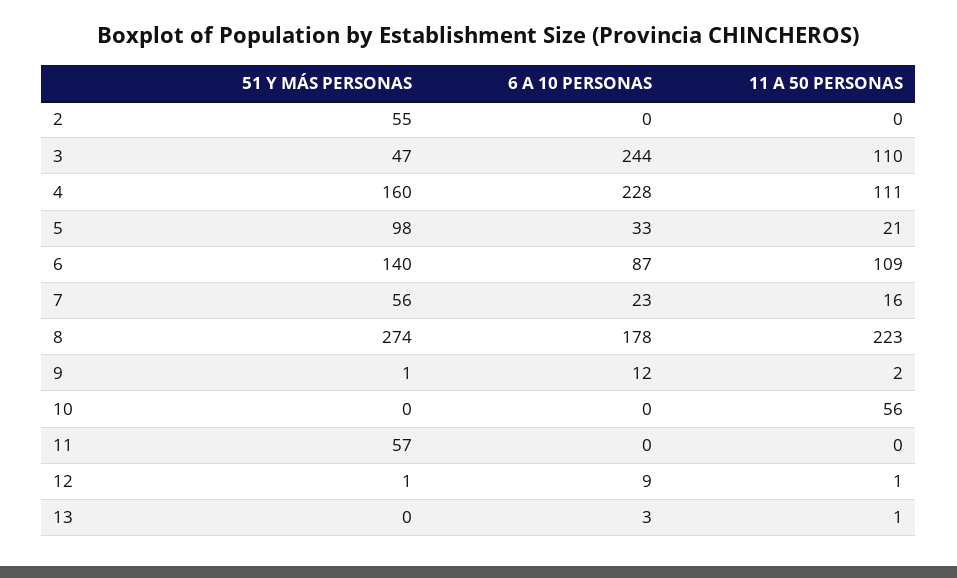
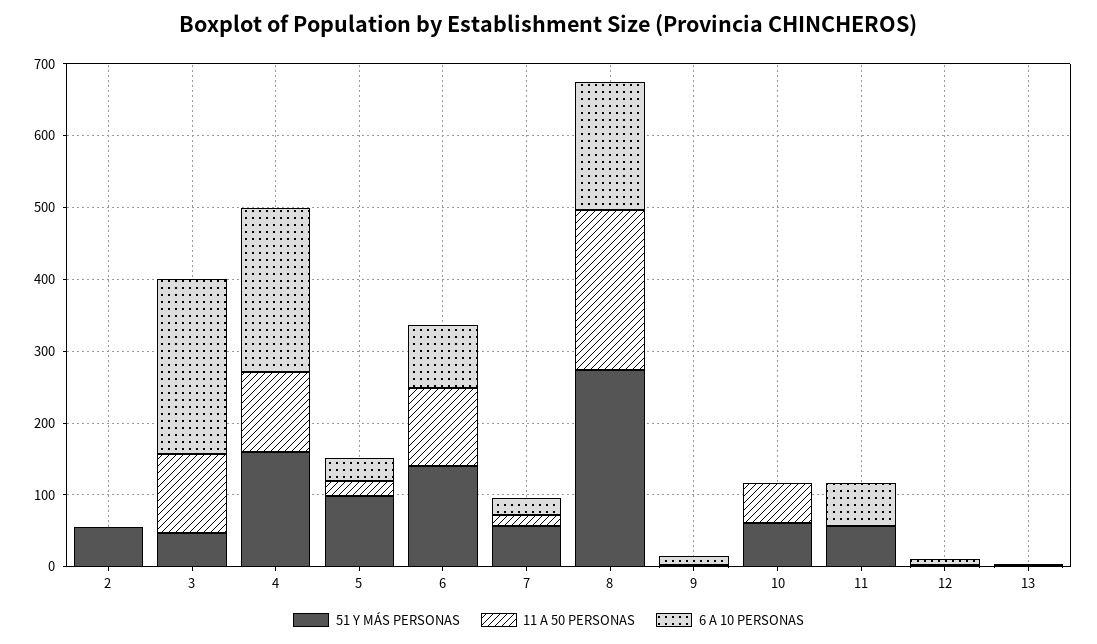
51 Y MÁS PERSONAS, 10: 0 -> 60
6 A 10 PERSONAS, 11: 0 -> 60

